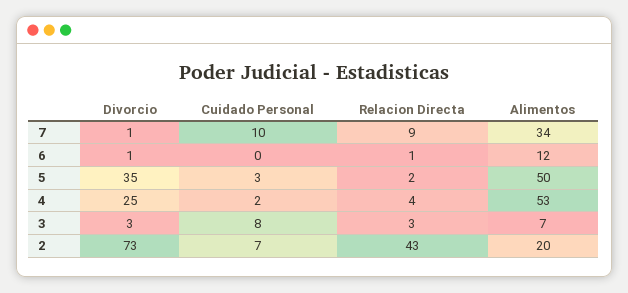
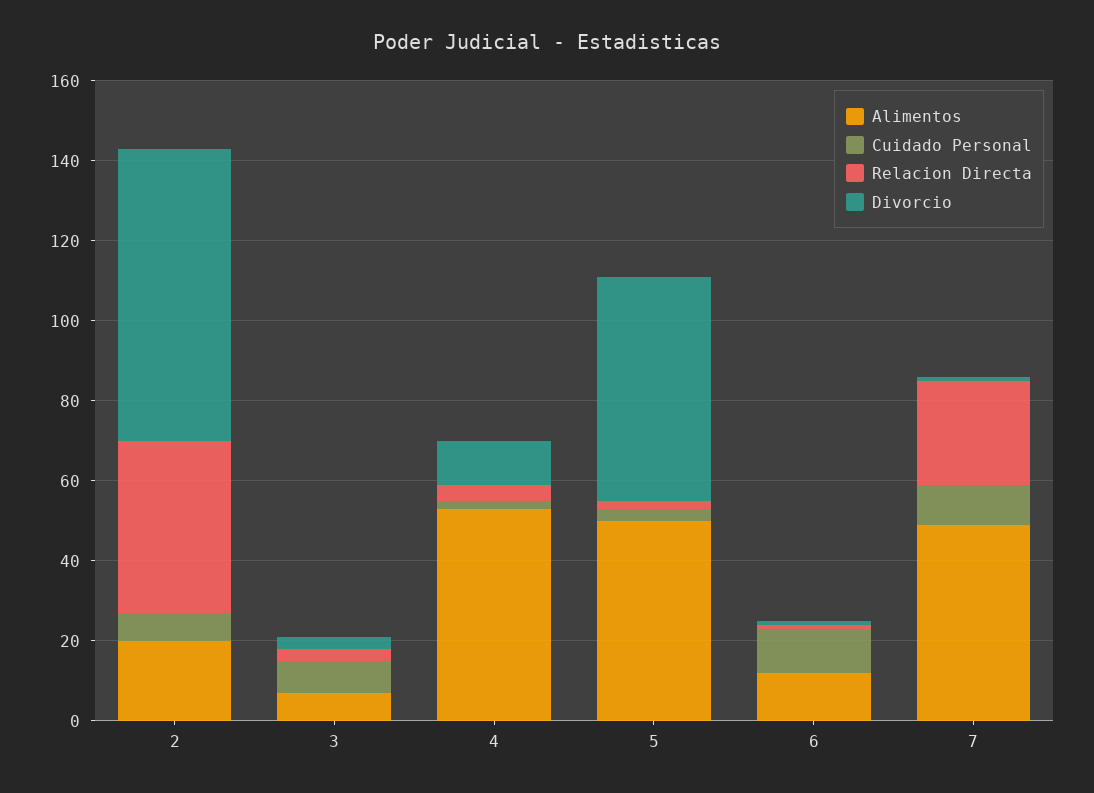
Relacion Directa, 7: 9 -> 25
Alimentos, 7: 34 -> 50
Cuidado Personal, 6: 0 -> 10
Divorcio, 5: 35 -> 55
Divorcio, 4: 25 -> 10

